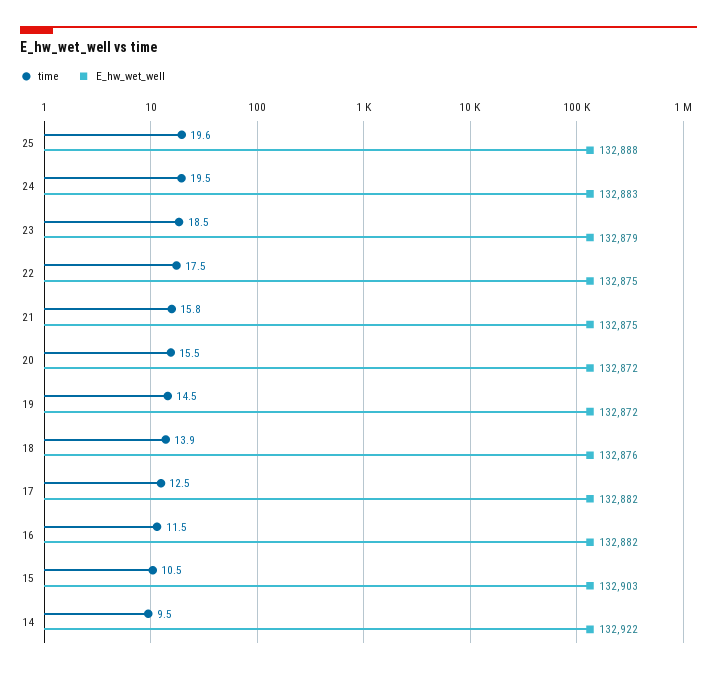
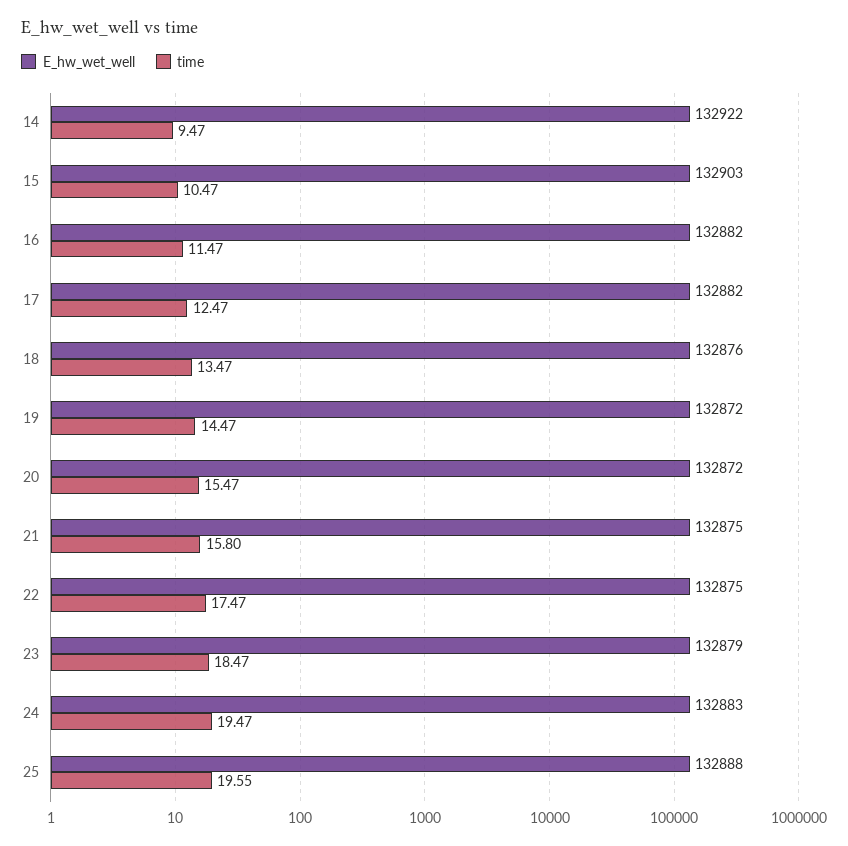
time, 18: 13.9 -> 13.47

